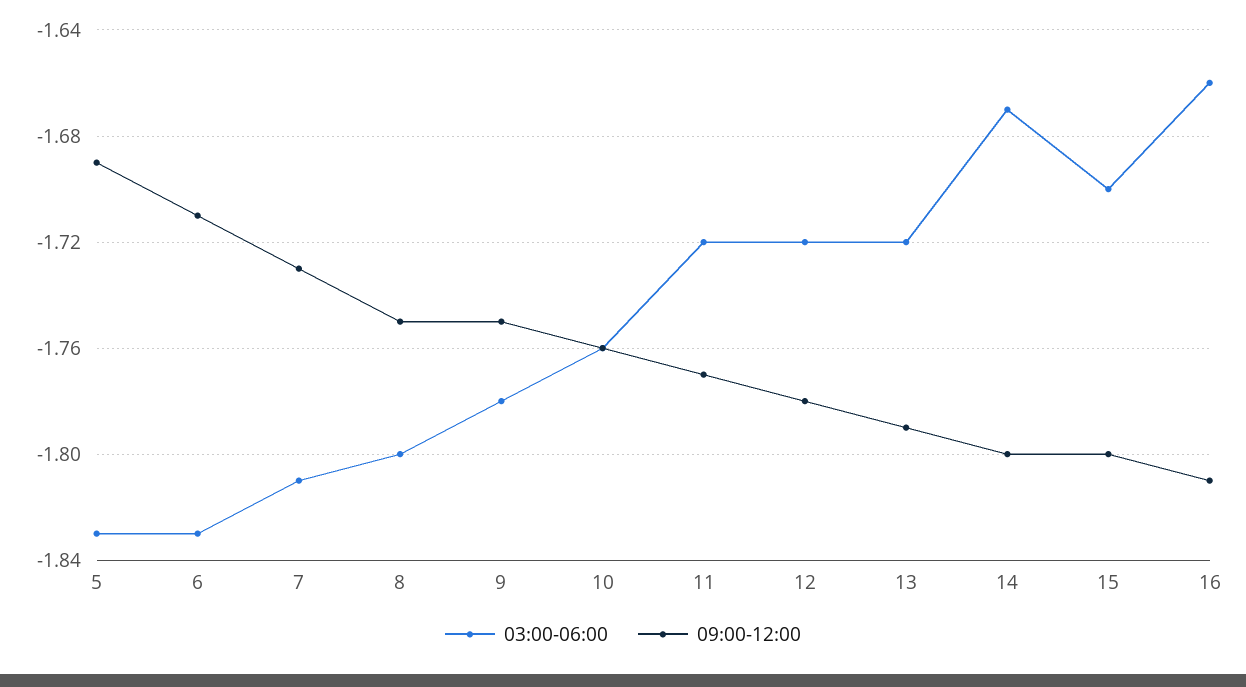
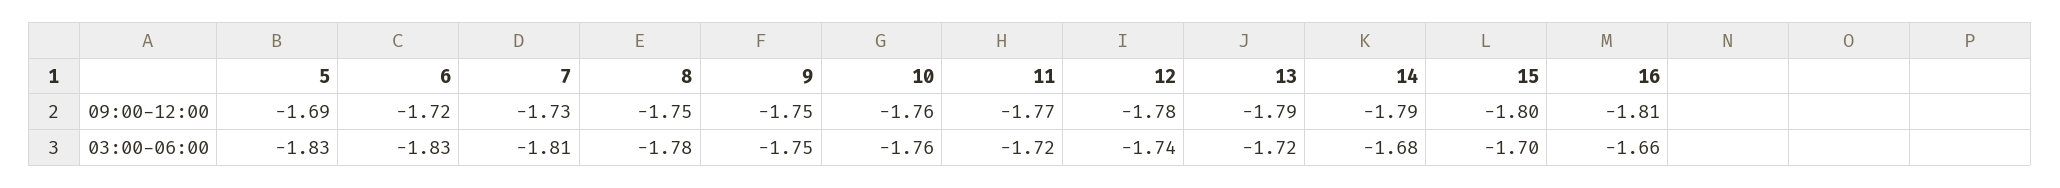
09:00-12:00, 6: -1.71 -> -1.72
03:00-06:00, 8: -1.8 -> -1.78
03:00-06:00, 9: -1.78 -> -1.75
03:00-06:00, 12: -1.72 -> -1.74
03:00-06:00, 14: -1.67 -> -1.68
09:00-12:00, 14: -1.8 -> -1.79

